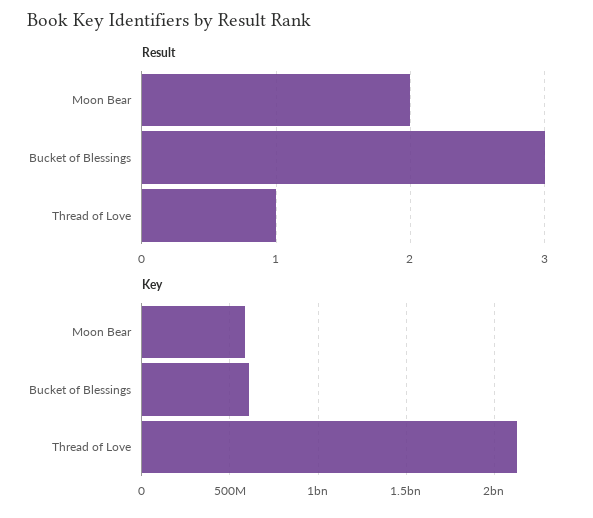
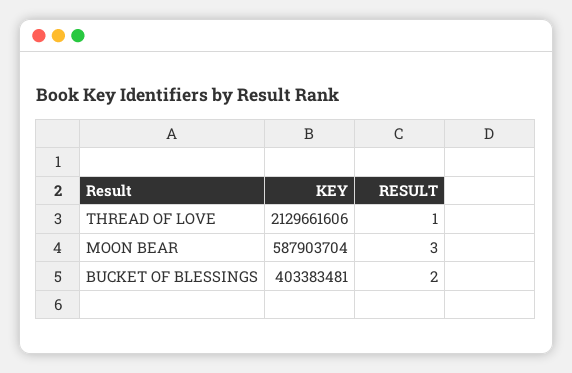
Result, Moon Bear: 2 -> 3
Result, Bucket of Blessings: 3 -> 2
Key, Bucket of Blessings: 600000000 -> 403383481

